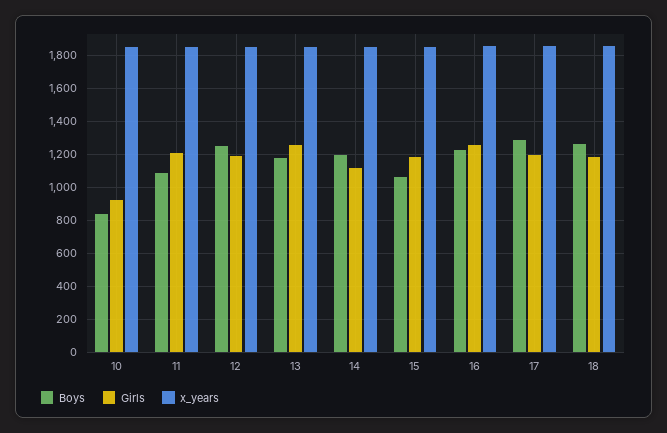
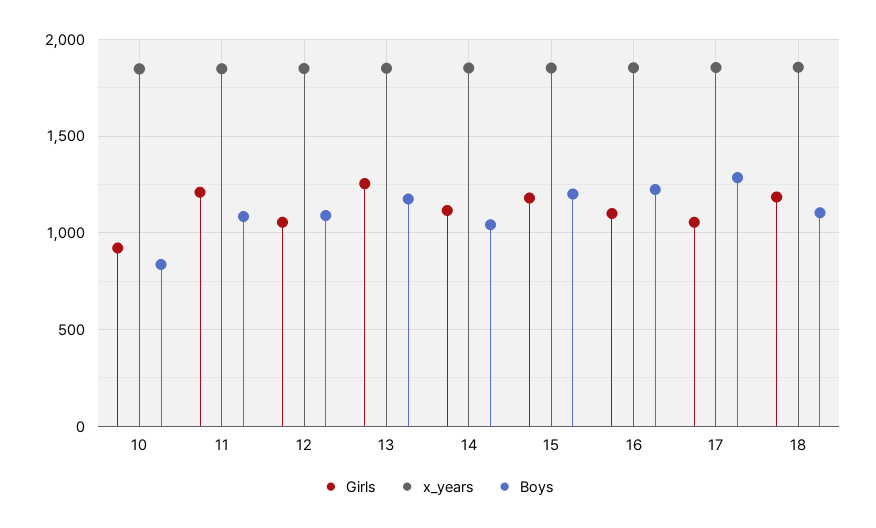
Boys, 12: 1250 -> 1100
Girls, 12: 1200 -> 1050
Boys, 14: 1200 -> 1050
Boys, 15: 1050 -> 1200
Girls, 16: 1250 -> 1100
Girls, 17: 1200 -> 1050
Boys, 18: 1250 -> 1100

